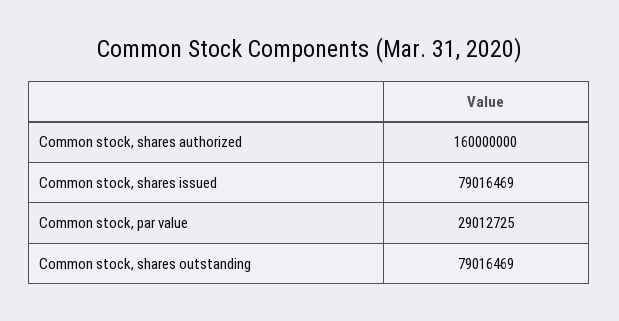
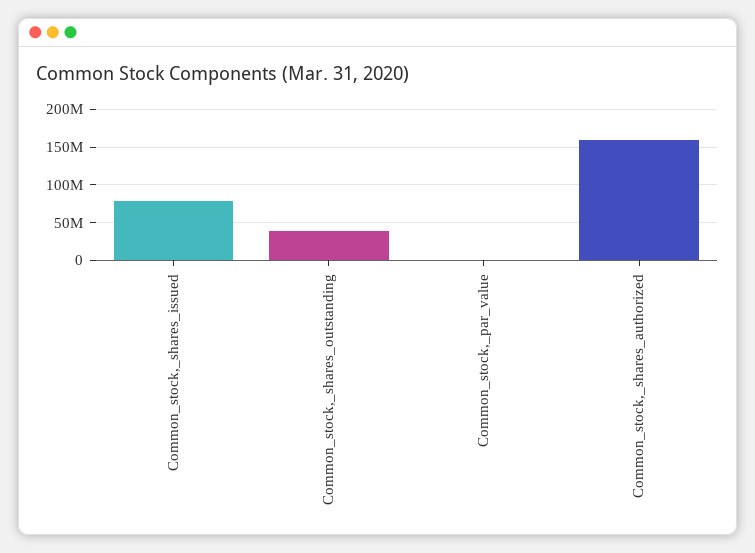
Common stock, par value: 29012725 -> 0
Common stock, shares outstanding: 79016469 -> 40000000

